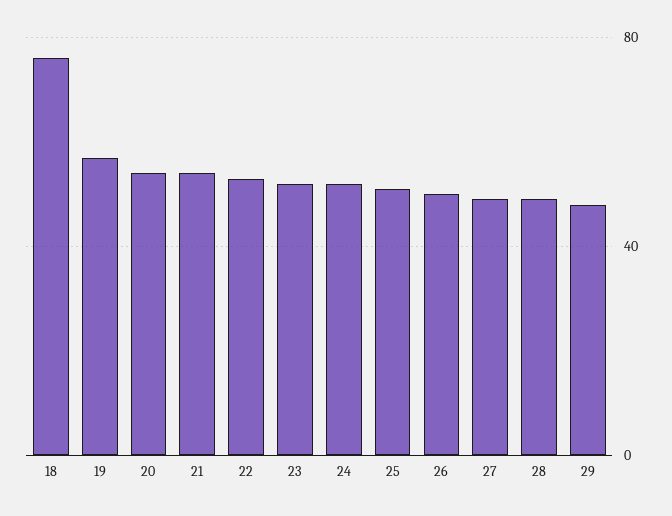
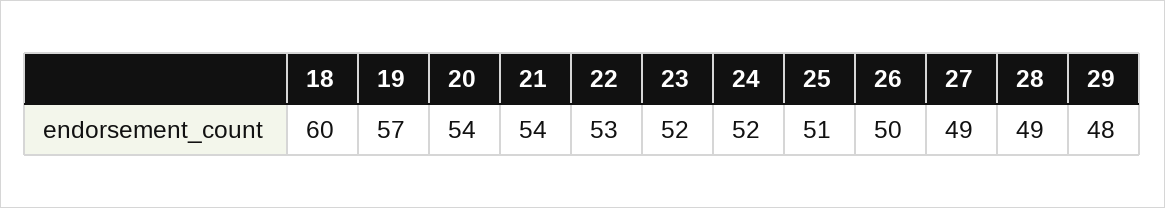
18: 75 -> 60

